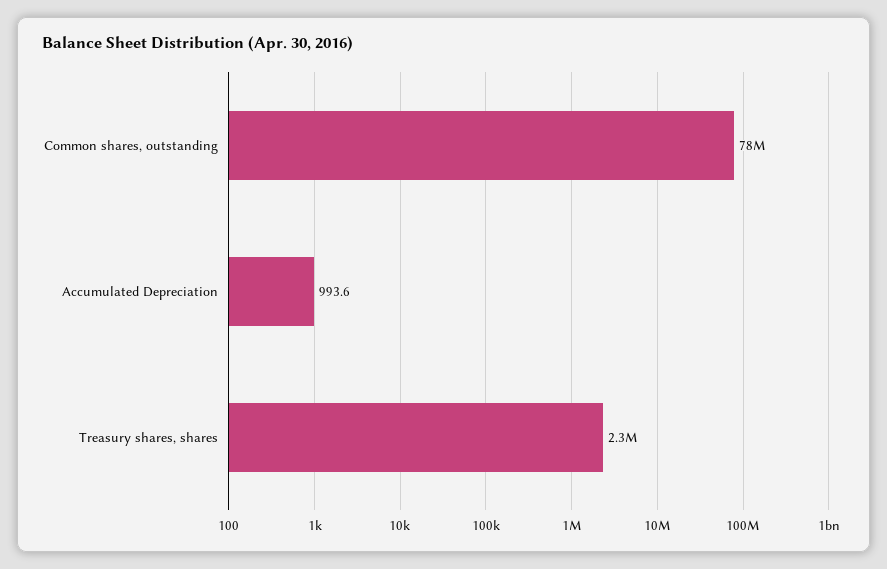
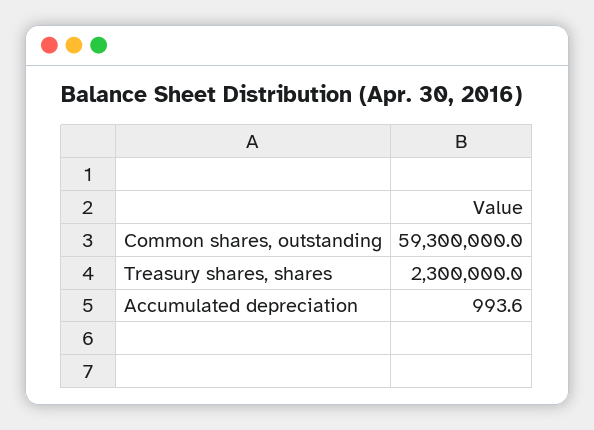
Common shares, outstanding: 78000000 -> 59300000

